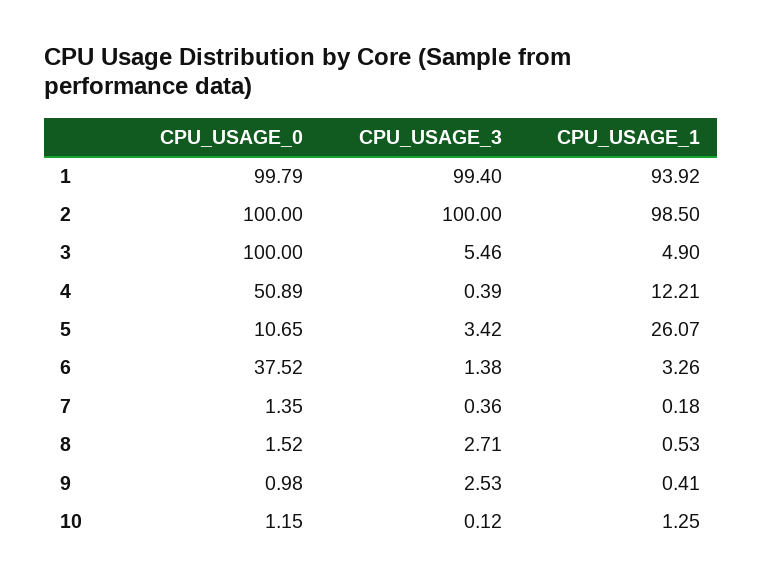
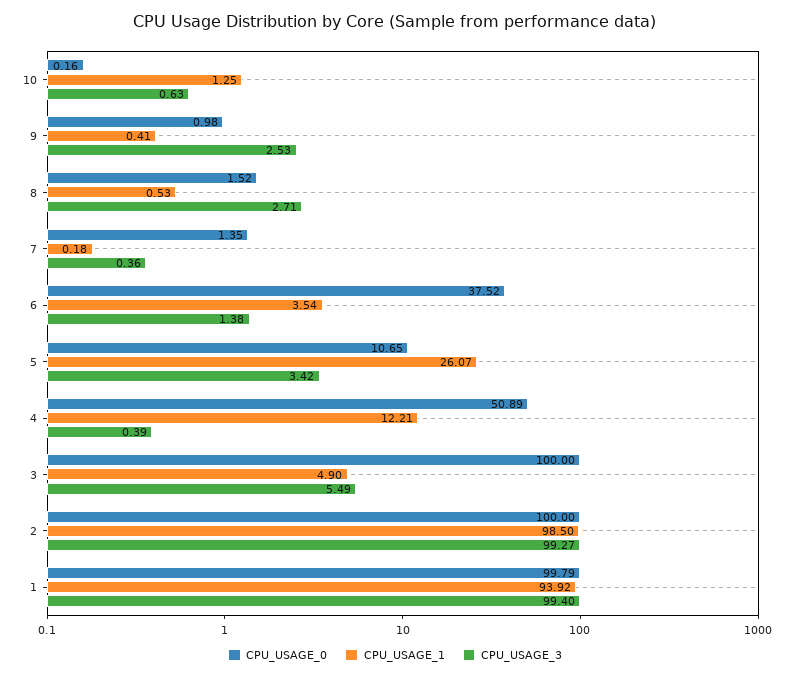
CPU_USAGE_3, 2: 100 -> 99.27
CPU_USAGE_3, 3: 5.46 -> 5.49
CPU_USAGE_1, 6: 3.26 -> 3.54
CPU_USAGE_0, 10: 1.15 -> 0.16
CPU_USAGE_3, 10: 0.12 -> 0.63

